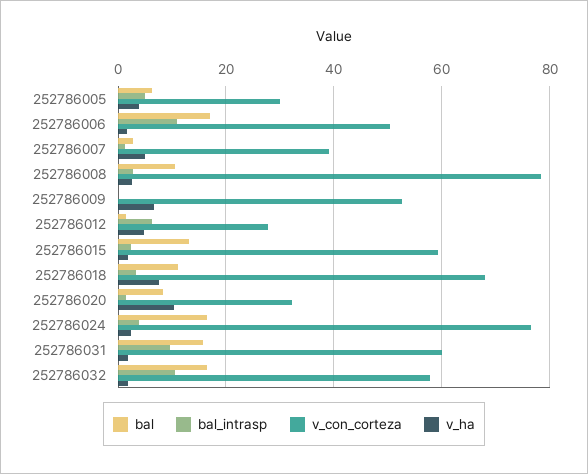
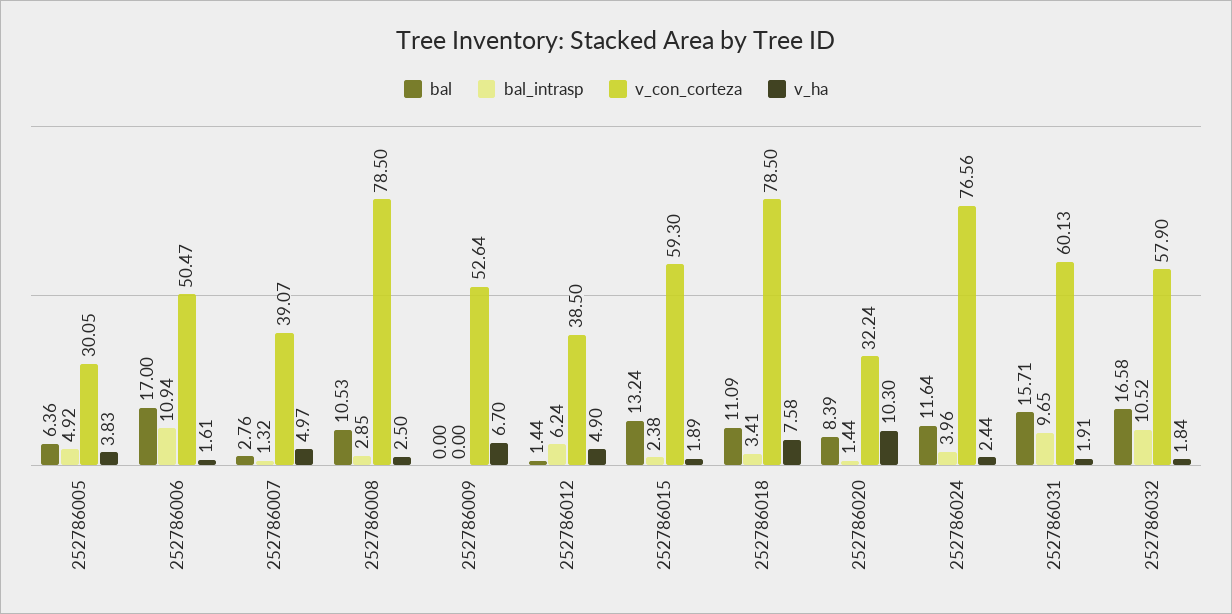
v_con_corteza, 252786012: 28 -> 38.5
v_con_corteza, 252786018: 68 -> 78.5
bal, 252786024: 16 -> 11.64

